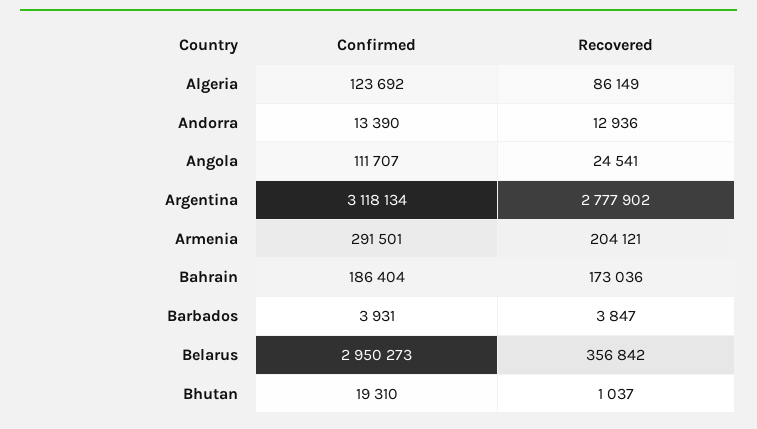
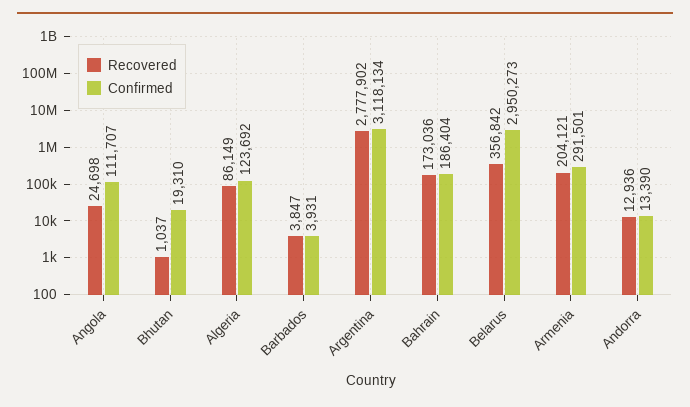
Recovered, Angola: 24541 -> 24698

